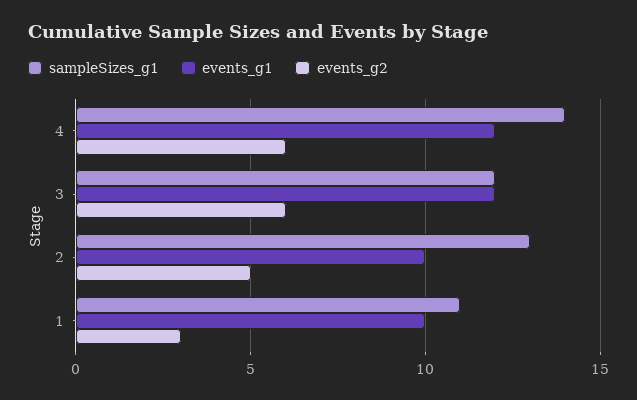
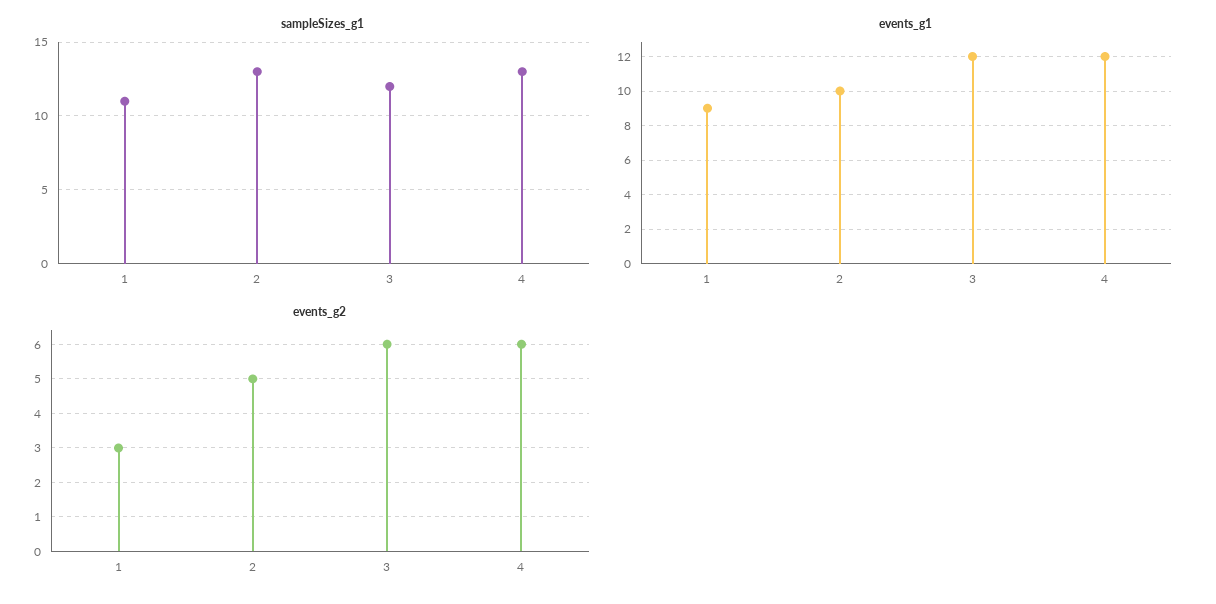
sampleSizes_g1, 4: 14 -> 13
events_g1, 1: 10 -> 9

